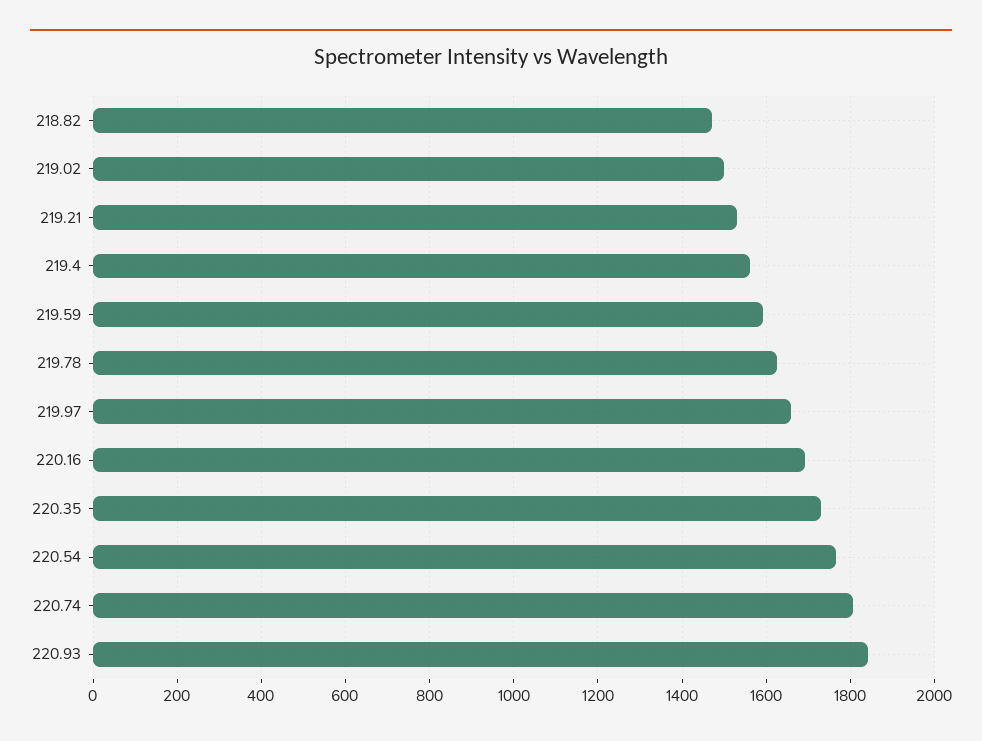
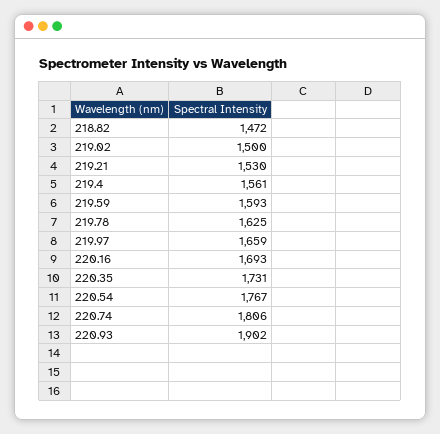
220.93: 1840 -> 1902

